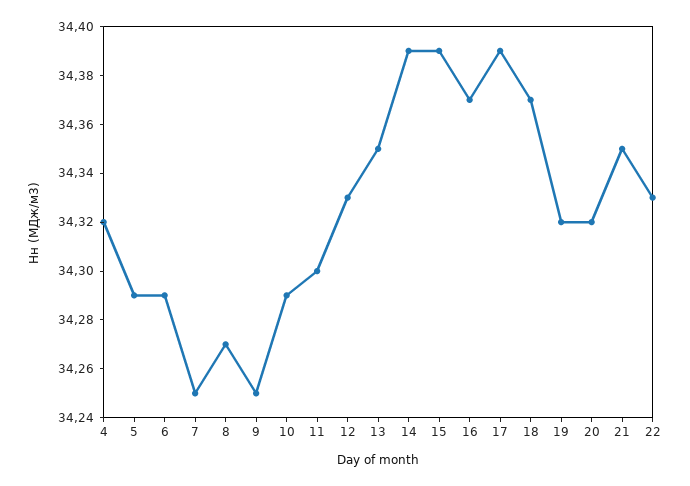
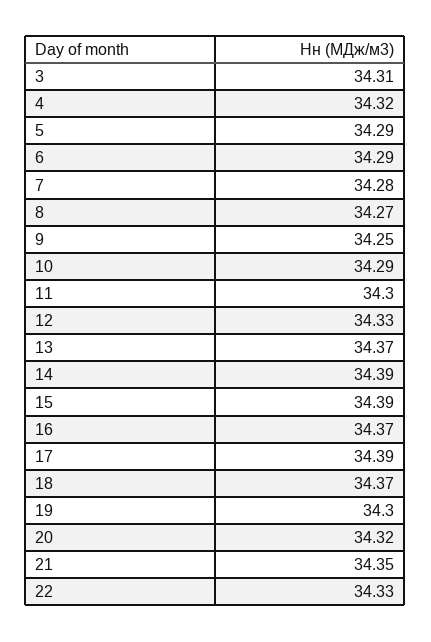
7: 34.25 -> 34.28
13: 34.35 -> 34.37
19: 34.32 -> 34.3
3: none -> 34.31

